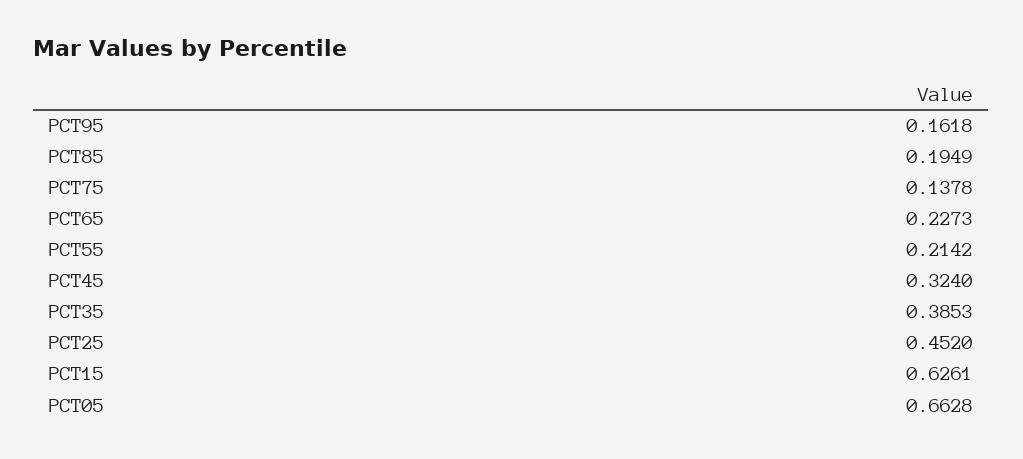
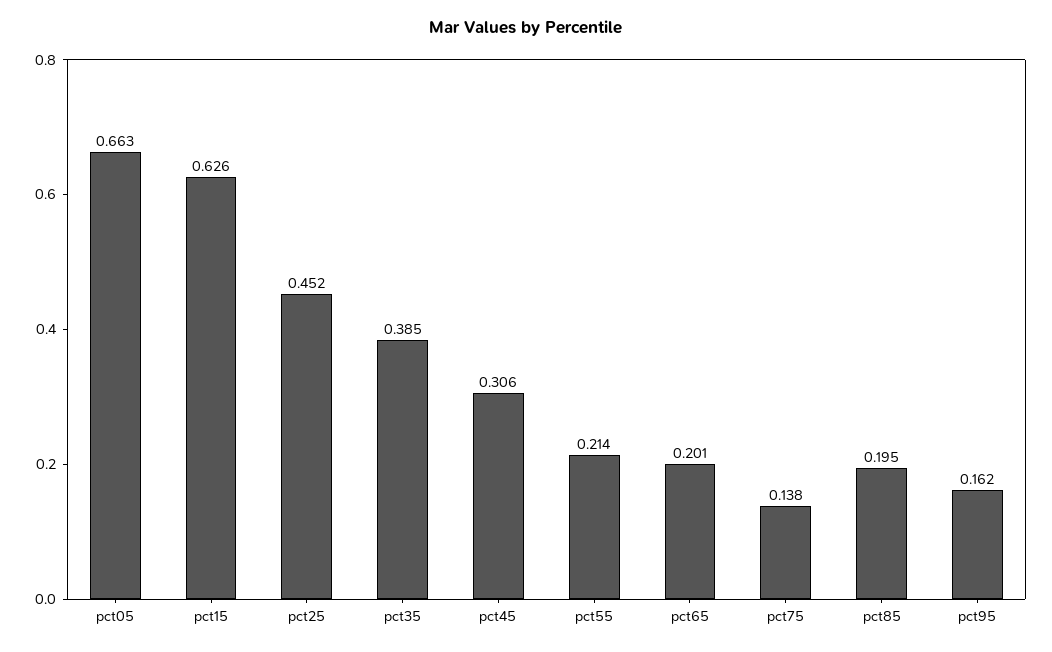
PCT65: 0.2273 -> 0.201
PCT45: 0.324 -> 0.306

